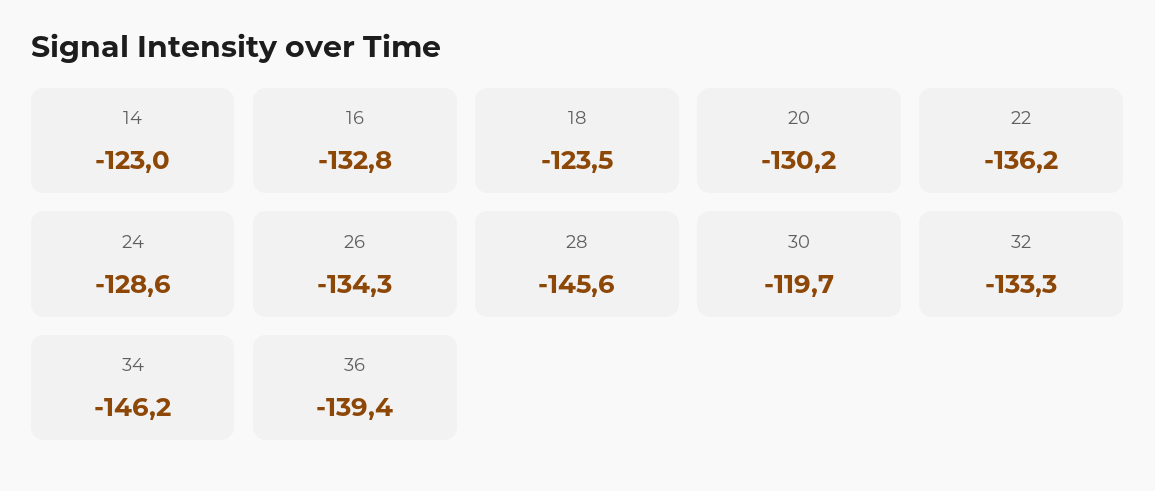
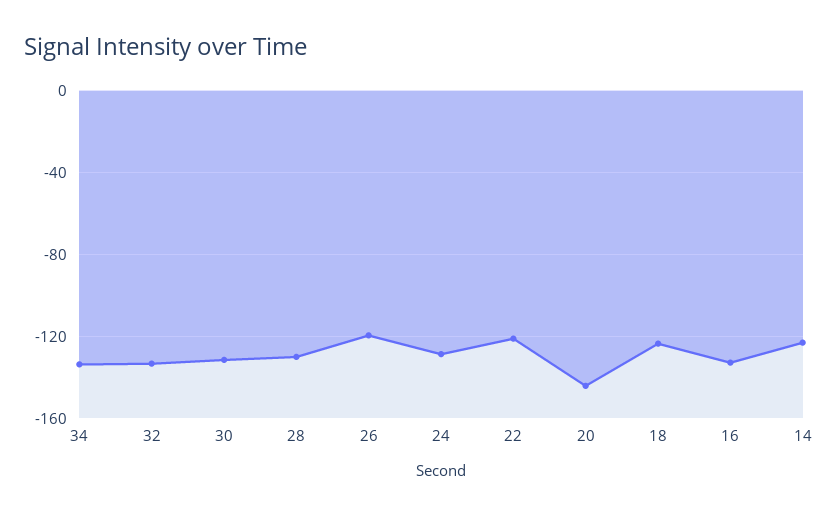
20: -130.2 -> -145
22: -136.2 -> -120
26: -134.3 -> -120
28: -145.6 -> -130
30: -119.7 -> -130
34: -146.2 -> -135
36: -139.4 -> none

